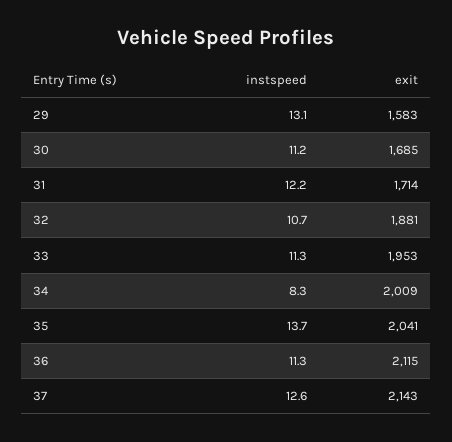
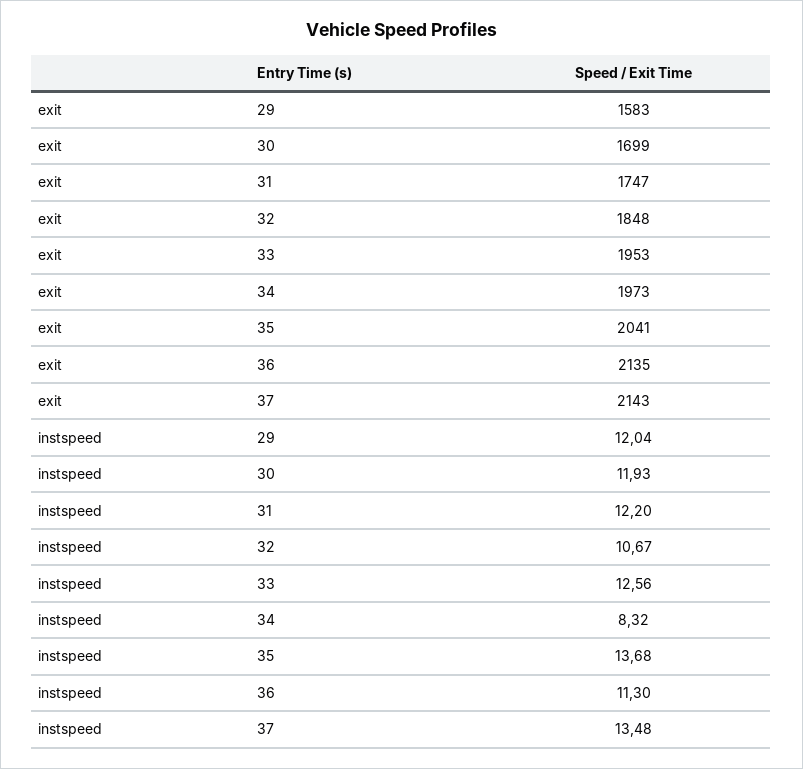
instspeed, 29: 13.1 -> 12.04
instspeed, 30: 11.2 -> 11.93
exit, 30: 1685 -> 1699
exit, 31: 1714 -> 1747
exit, 32: 1881 -> 1848
instspeed, 33: 11.3 -> 12.56
exit, 34: 2009 -> 1973
exit, 36: 2115 -> 2135
instspeed, 37: 12.6 -> 13.48

